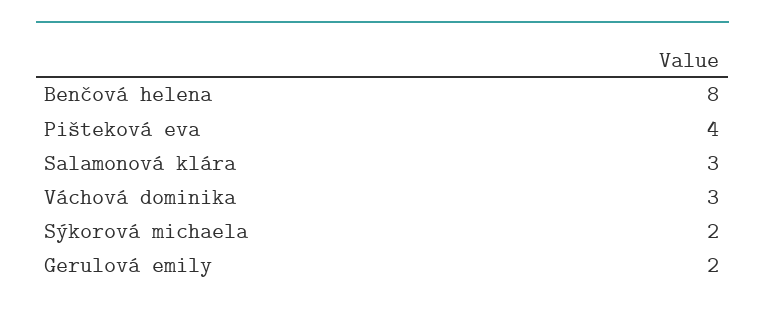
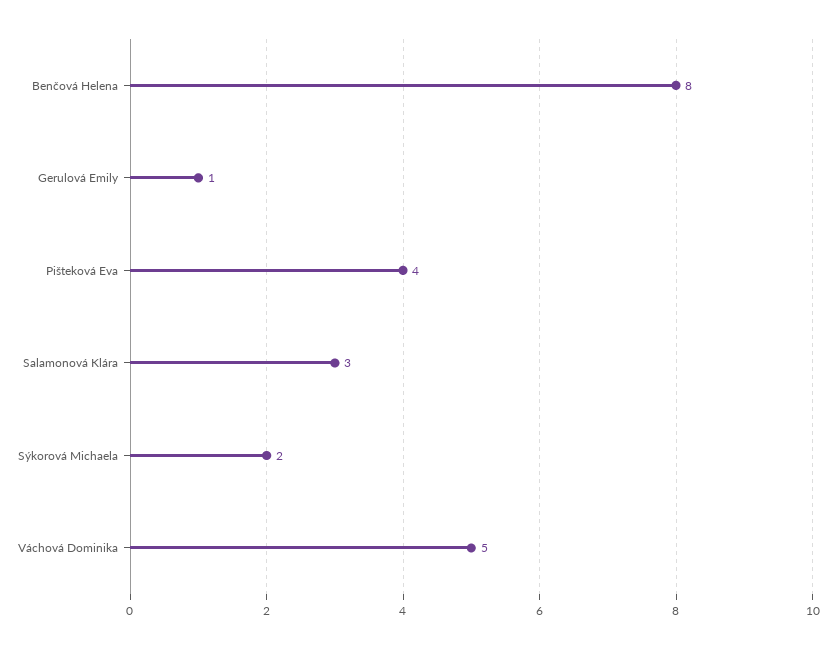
Váchová dominika: 3 -> 5
Gerulová emily: 2 -> 1

